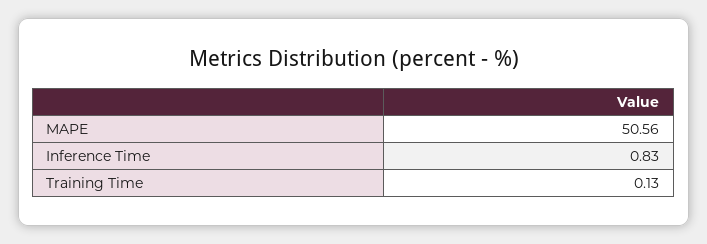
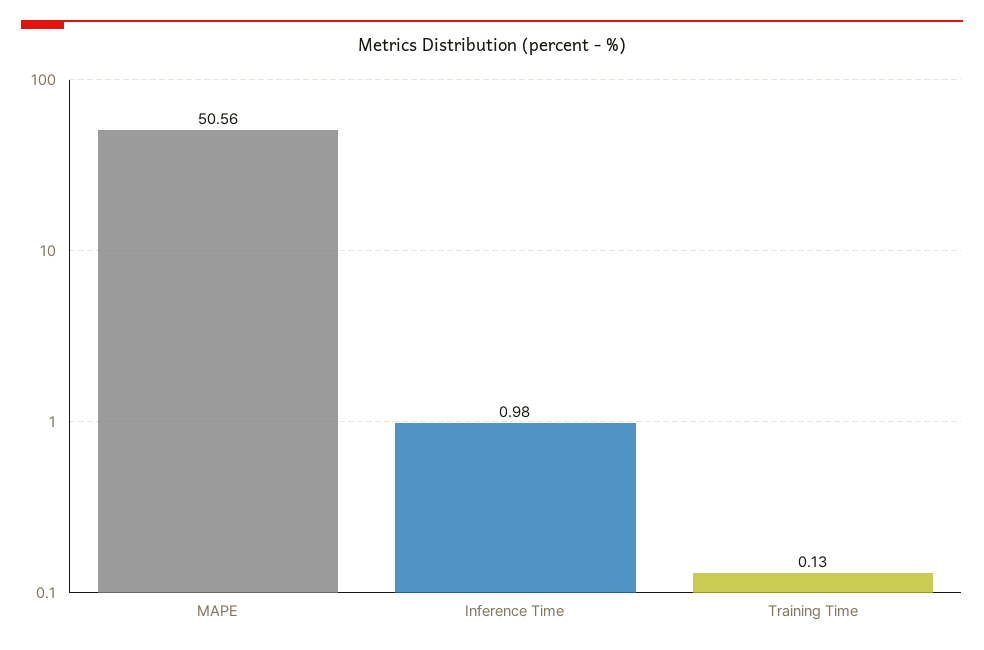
Inference Time: 0.83 -> 0.98

